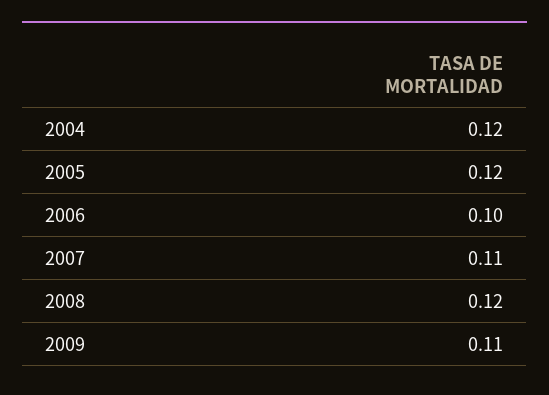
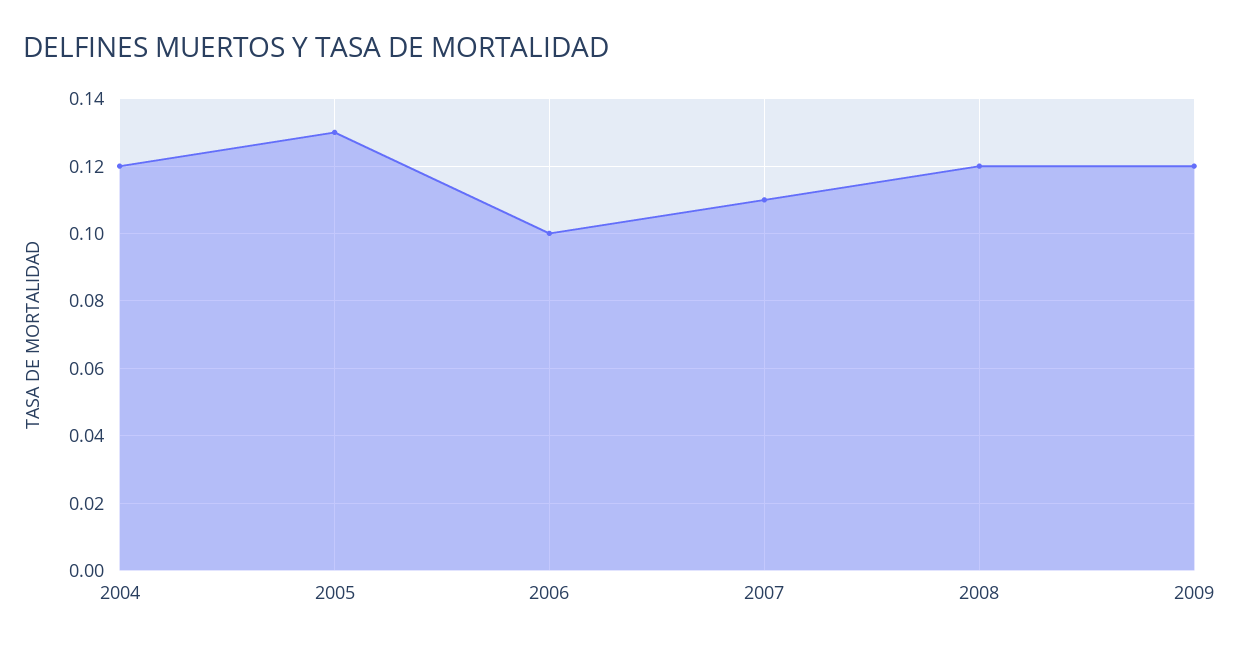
2005: 0.12 -> 0.13
2009: 0.11 -> 0.12

